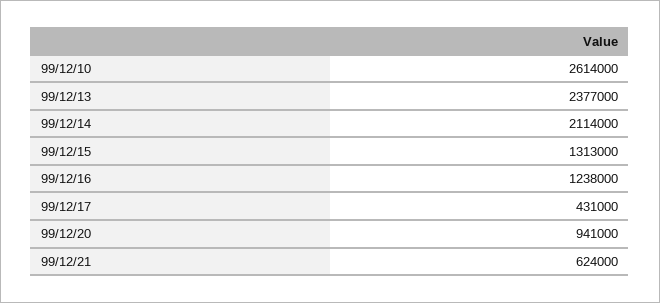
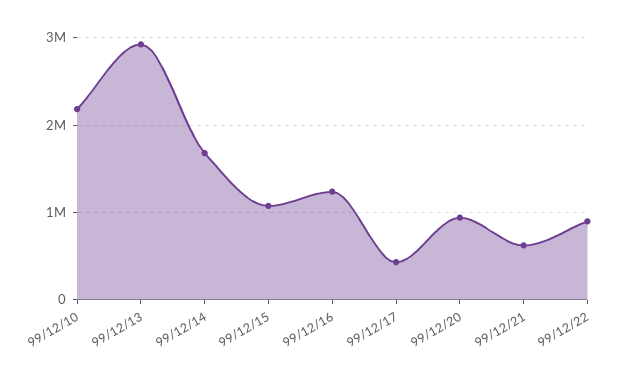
99/12/10: 2614000 -> 2200000
99/12/13: 2377000 -> 2900000
99/12/14: 2114000 -> 1700000
99/12/15: 1313000 -> 1100000
99/12/22: none -> 900000

